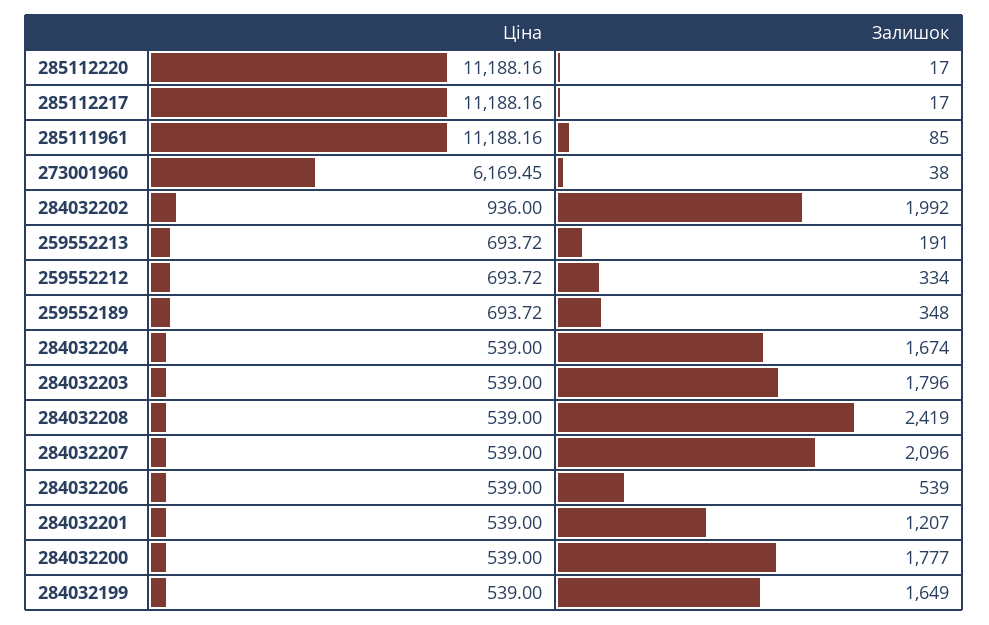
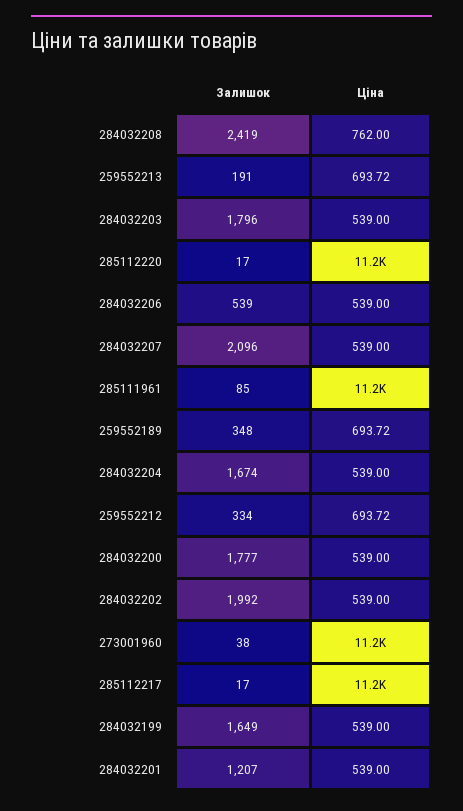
Ціна, 273001960: 6169.45 -> 11200
Ціна, 284032202: 936 -> 539
Ціна, 284032208: 539 -> 762

